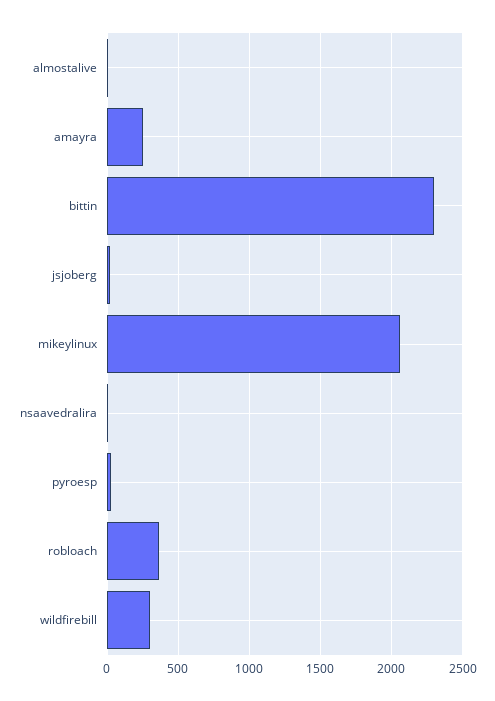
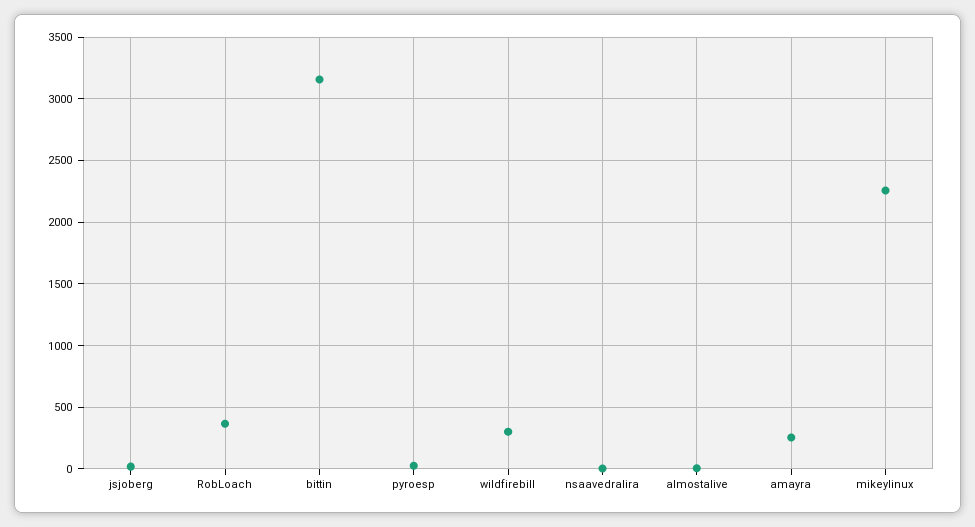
bittin: 2300 -> 3150
mikeylinux: 2050 -> 2250

